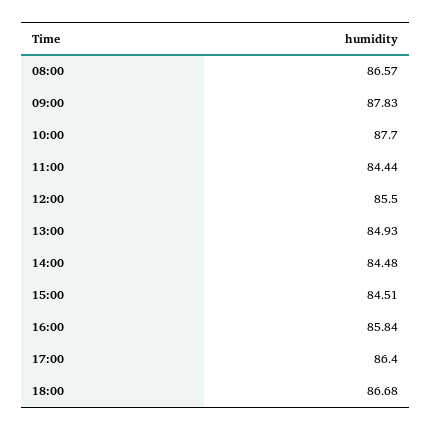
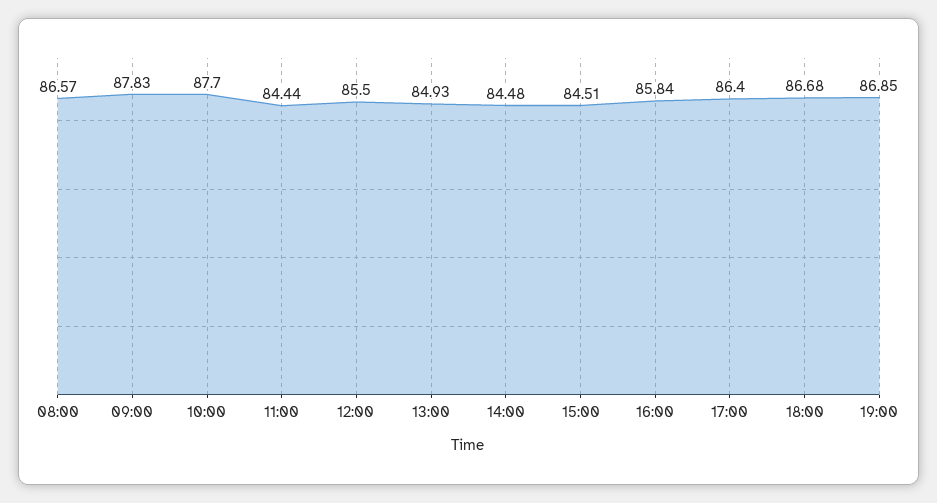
19:00: none -> 86.85

